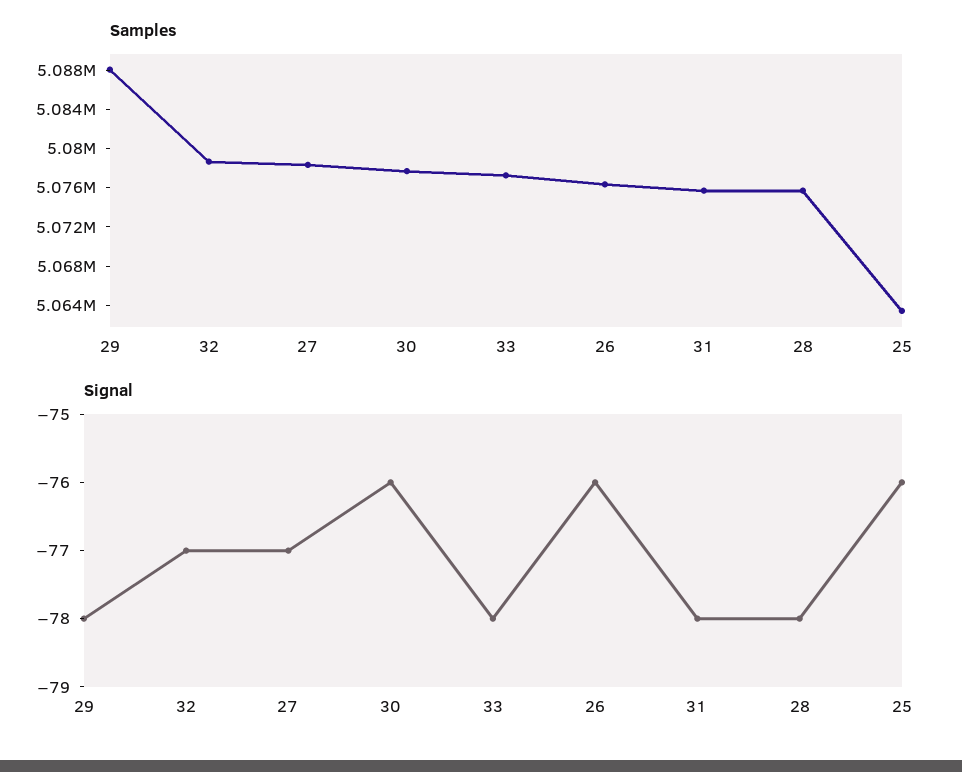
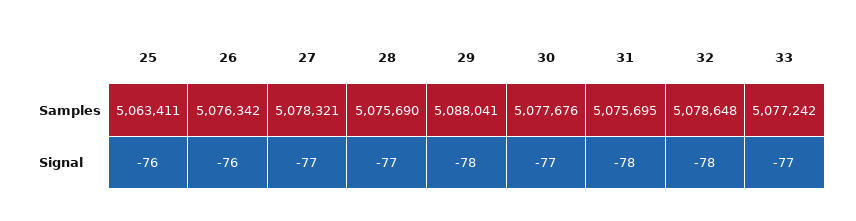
Signal, 32: -77 -> -78
Signal, 30: -76 -> -77
Signal, 33: -78 -> -77
Signal, 28: -78 -> -77

